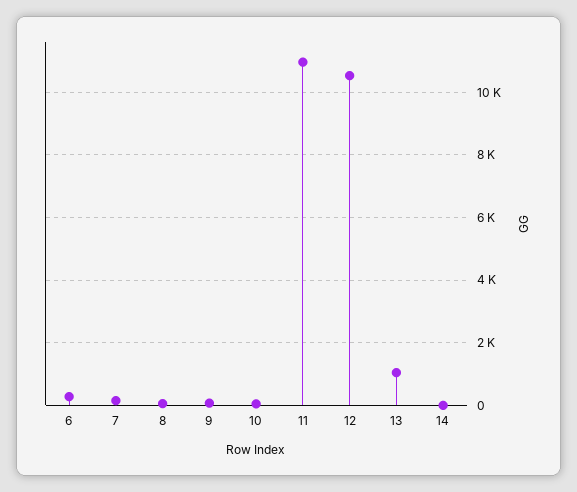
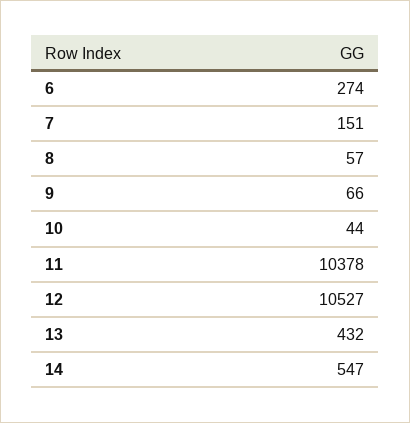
11: 11000 -> 10378
13: 1000 -> 432
14: 0 -> 547

